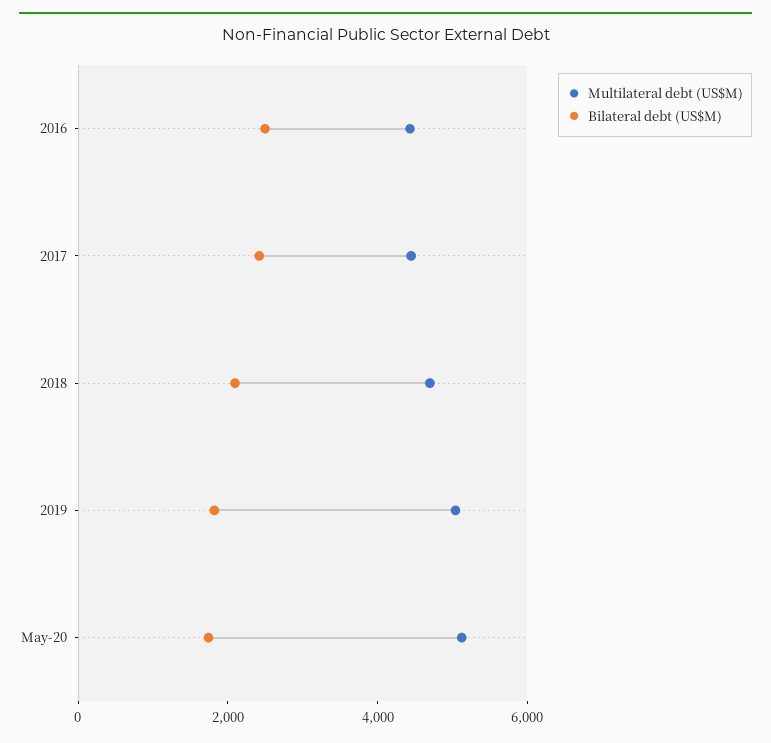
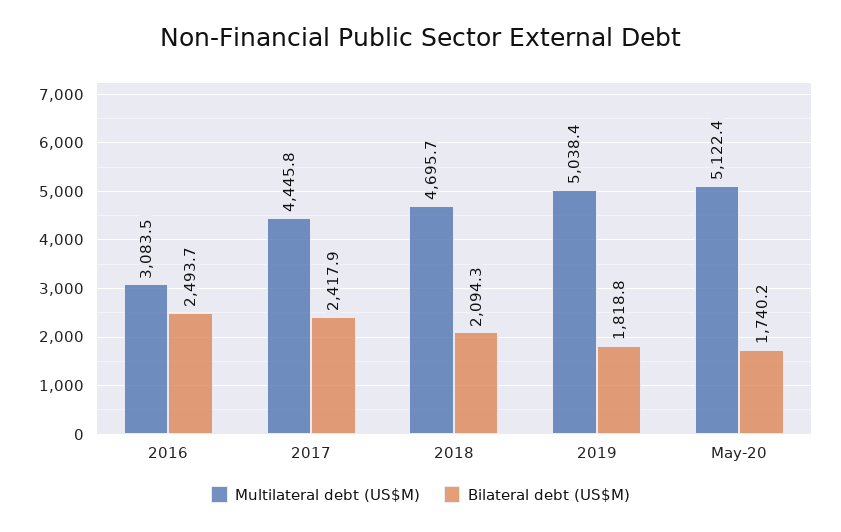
Multilateral debt (US$M), 2016: 4500 -> 3083.5

